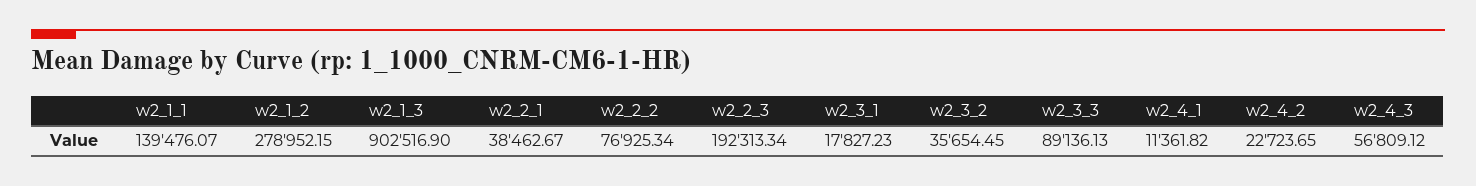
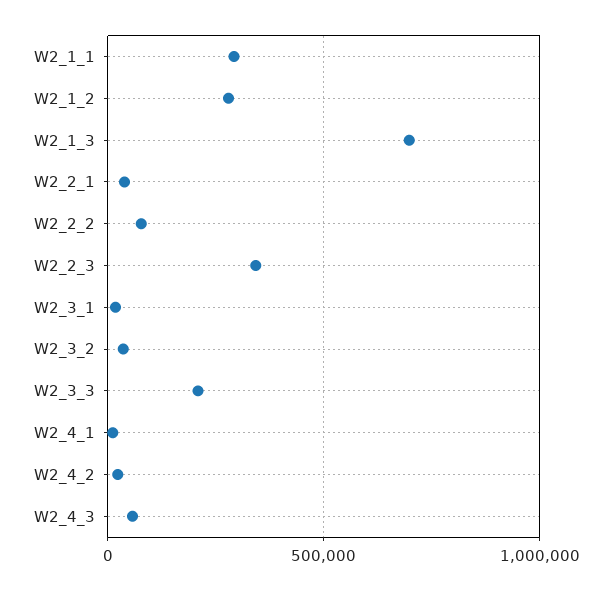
w2_1_1: 139476.07 -> 300000
w2_1_3: 902516.9 -> 700000
w2_2_3: 192313.34 -> 350000
w2_3_3: 89136.13 -> 200000

